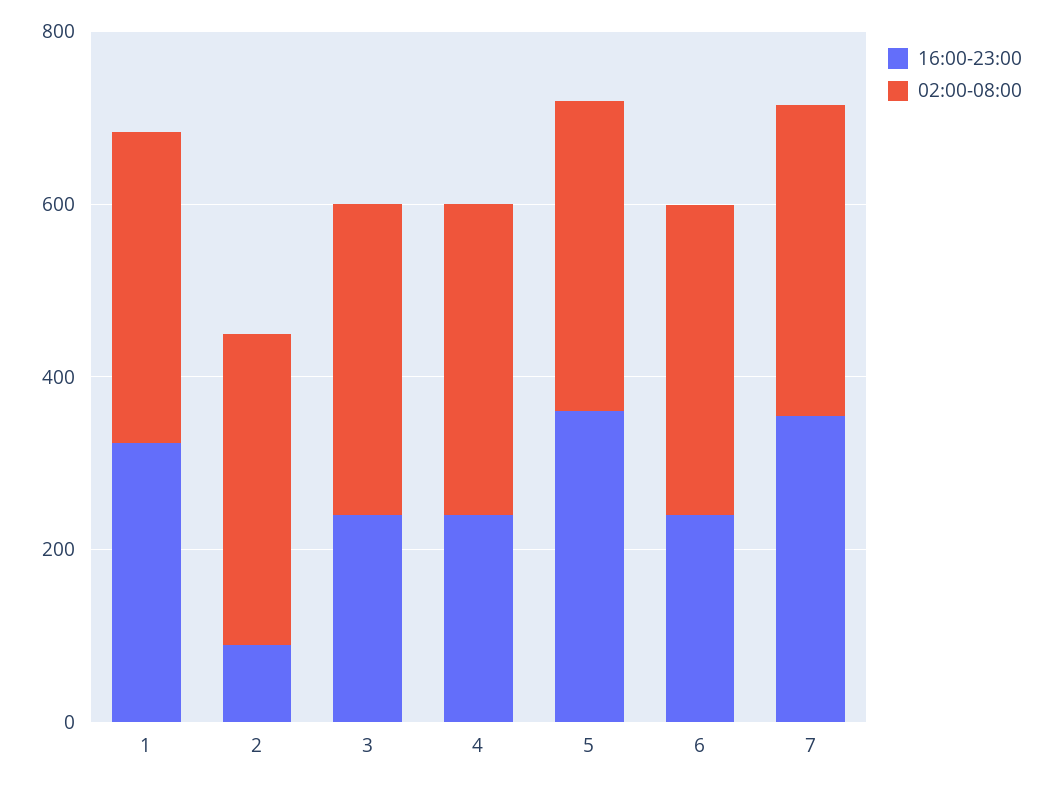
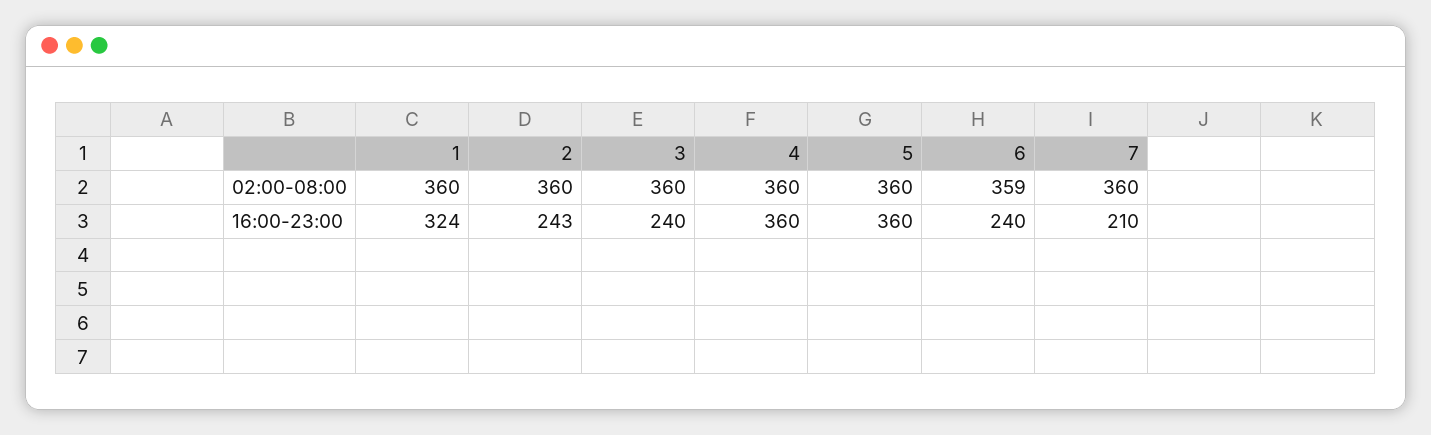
16:00-23:00, 2: 100 -> 243
16:00-23:00, 4: 250 -> 360
16:00-23:00, 7: 350 -> 210

